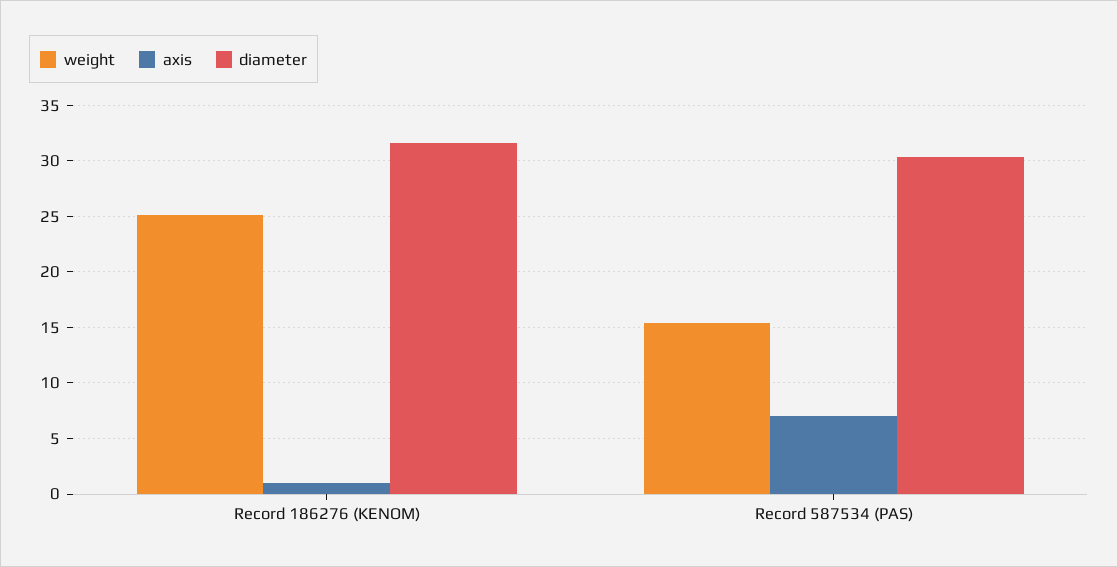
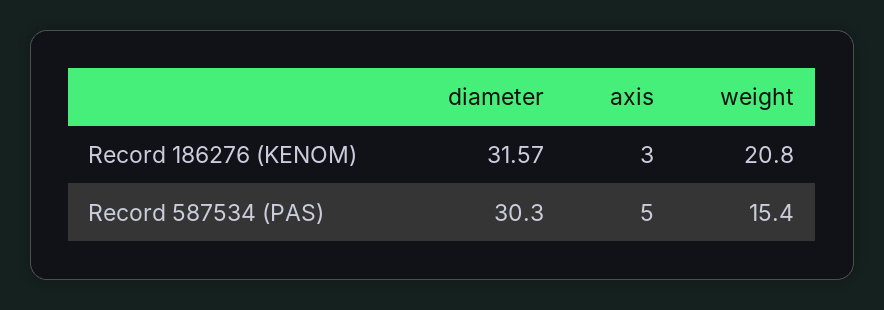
weight, Record 186276 (KENOM): 25 -> 20.8
axis, Record 186276 (KENOM): 1 -> 3
axis, Record 587534 (PAS): 7 -> 5

